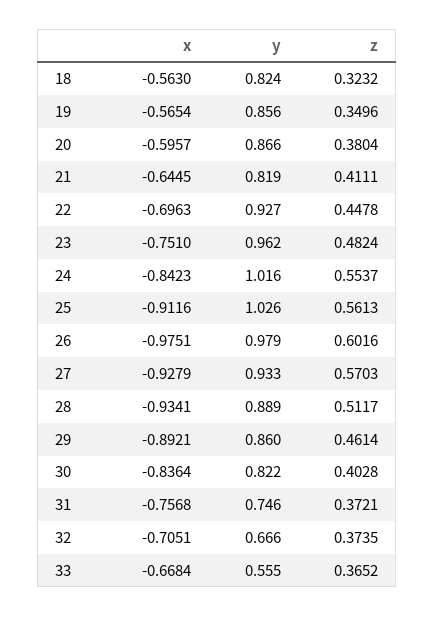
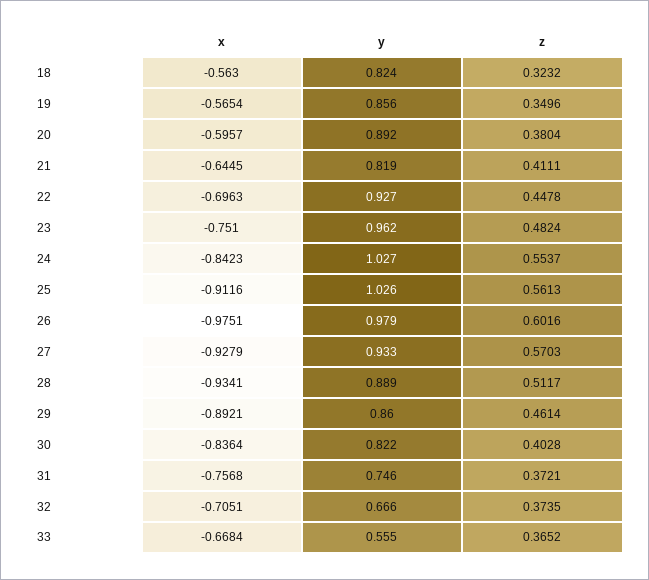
y, 20: 0.866 -> 0.892
y, 24: 1.016 -> 1.027

